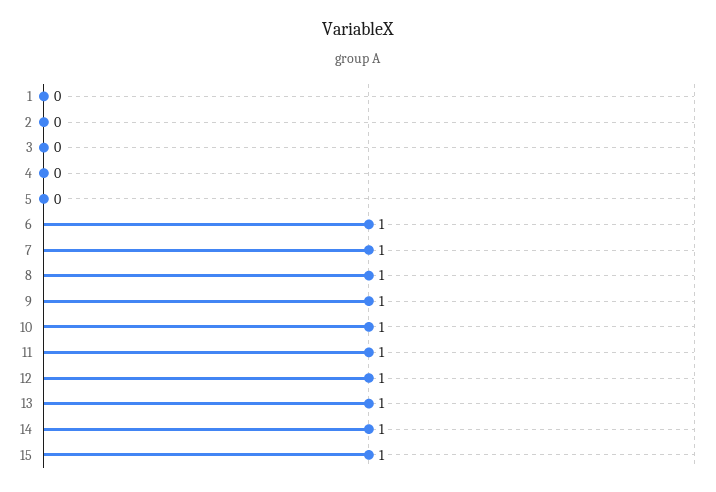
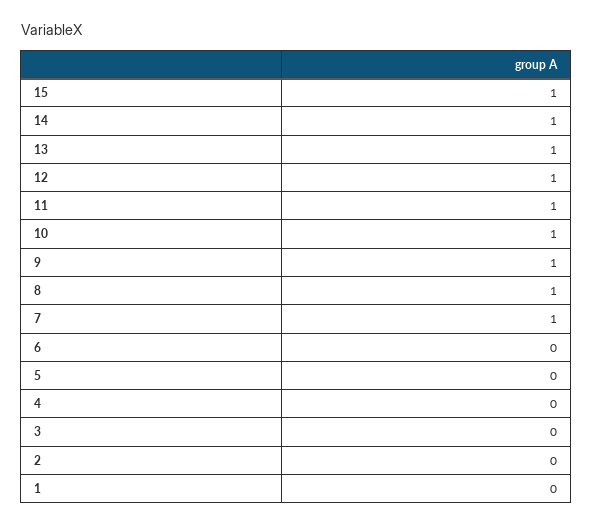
6: 1 -> 0

